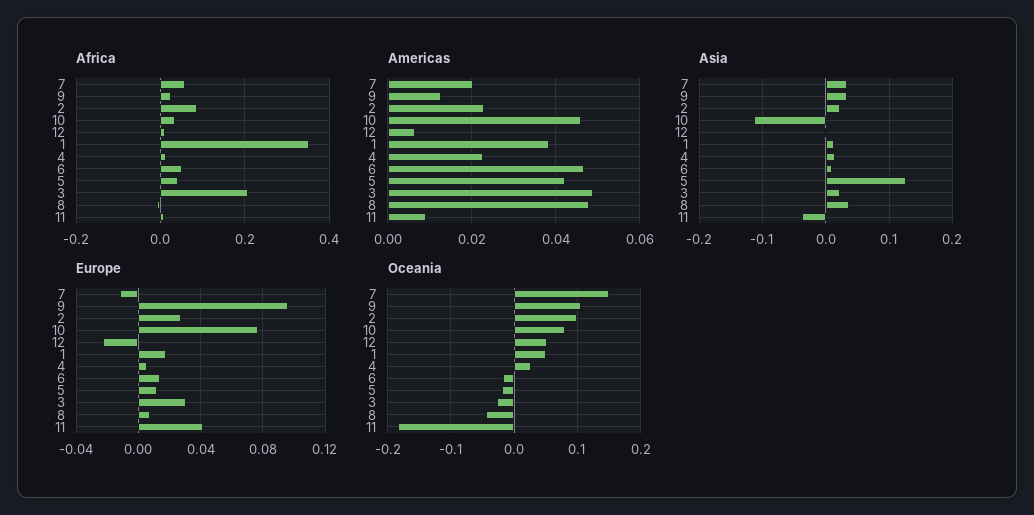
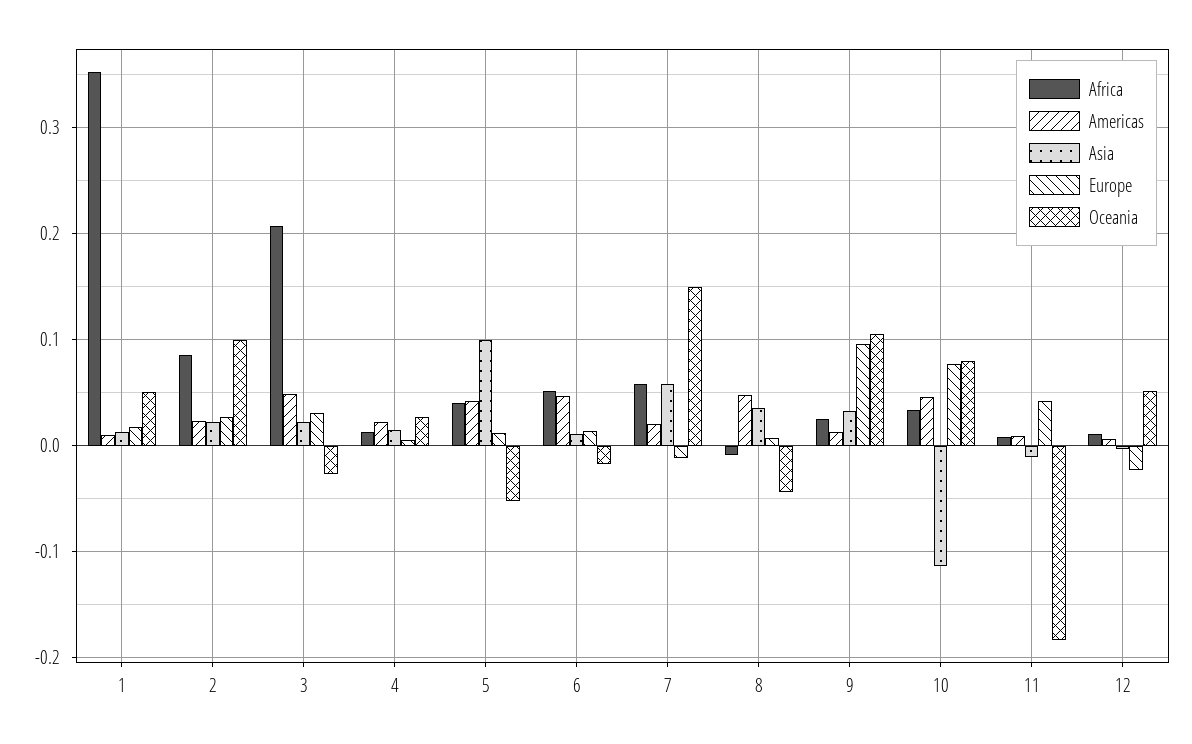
Americas, 1: 0.038 -> 0.01
Asia, 7: 0.03 -> 0.06
Asia, 5: 0.13 -> 0.1
Asia, 11: -0.04 -> -0.01
Oceania, 5: -0.02 -> -0.05

